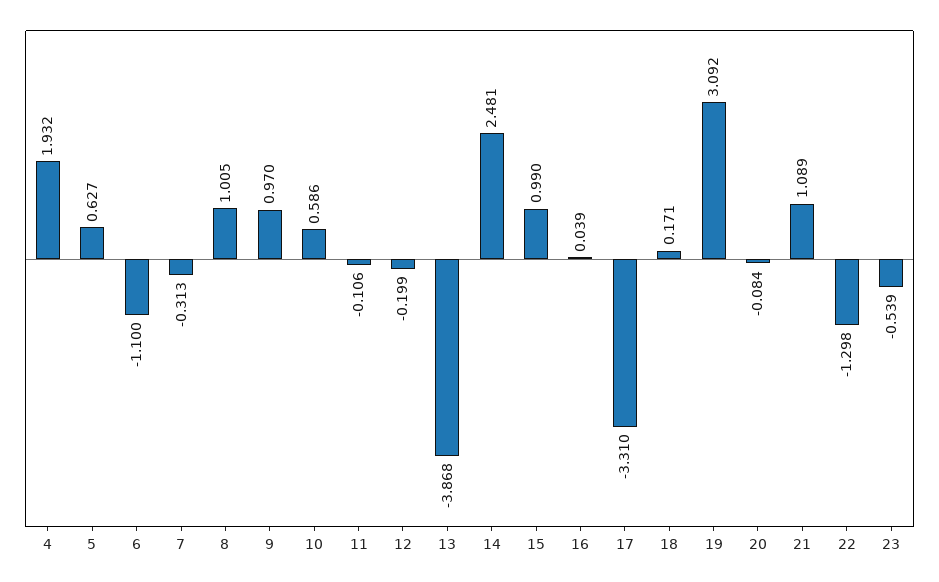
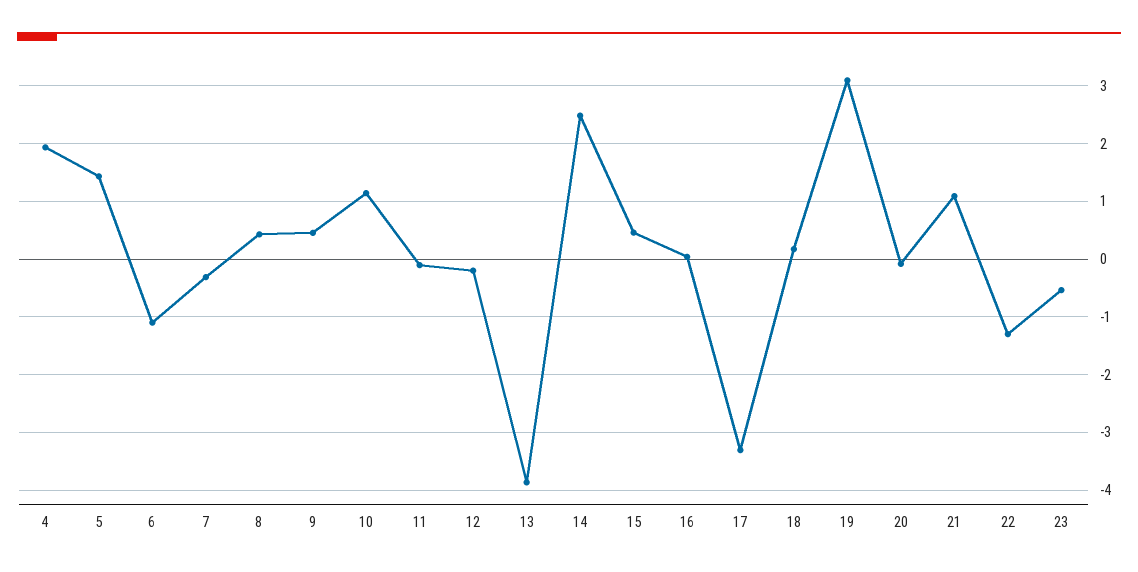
5: 0.627 -> 1.4
8: 1.005 -> 0.4
9: 0.97 -> 0.4
10: 0.586 -> 1.2
15: 0.99 -> 0.4

